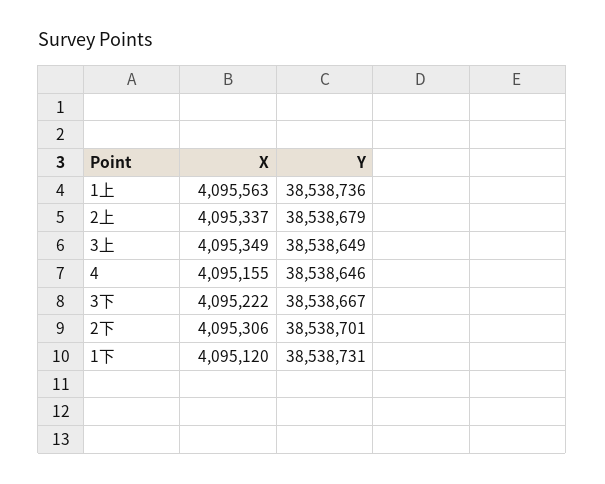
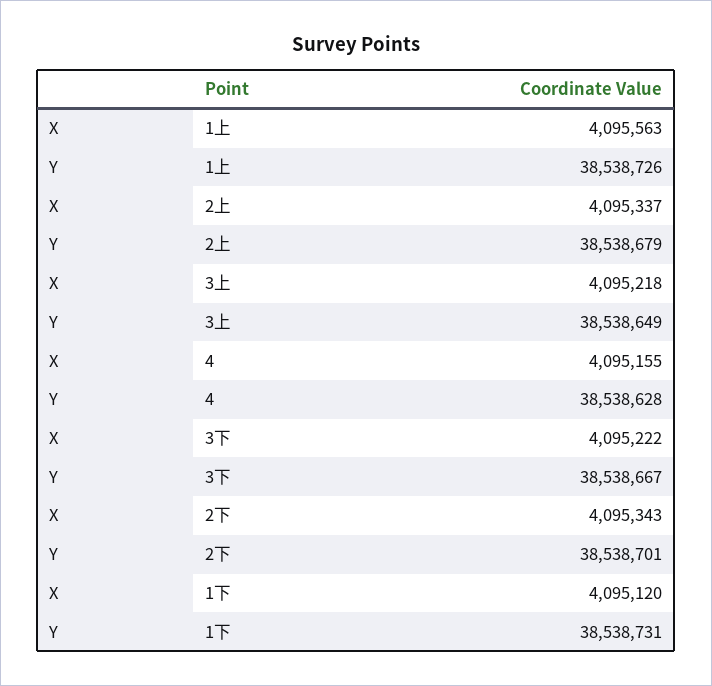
Y, 1上: 38538736 -> 38538726
X, 3上: 4095349 -> 4095218
Y, 4: 38538646 -> 38538628
X, 2下: 4095306 -> 4095343

